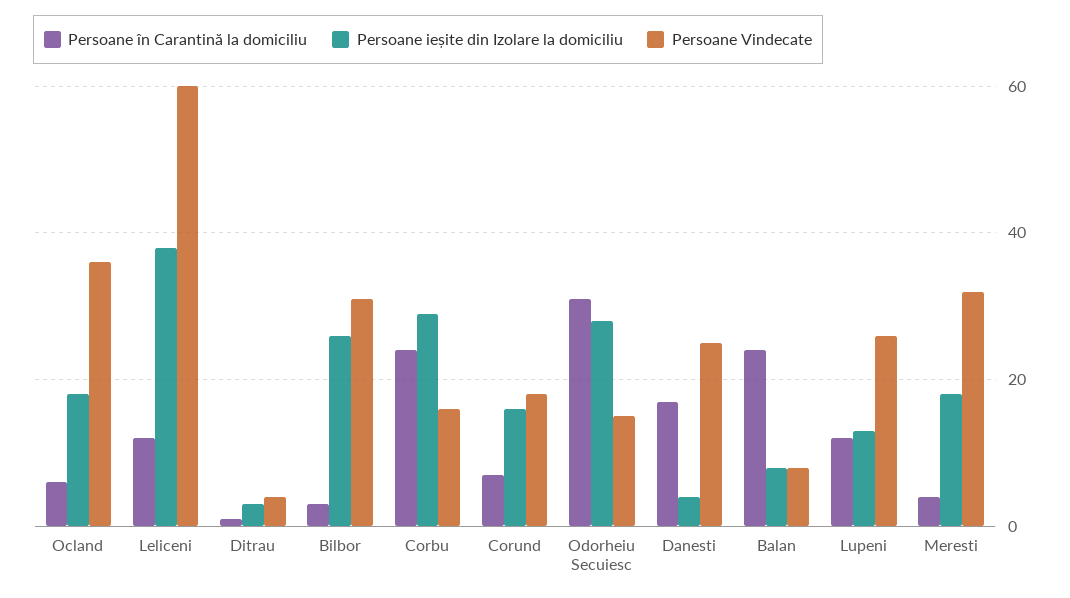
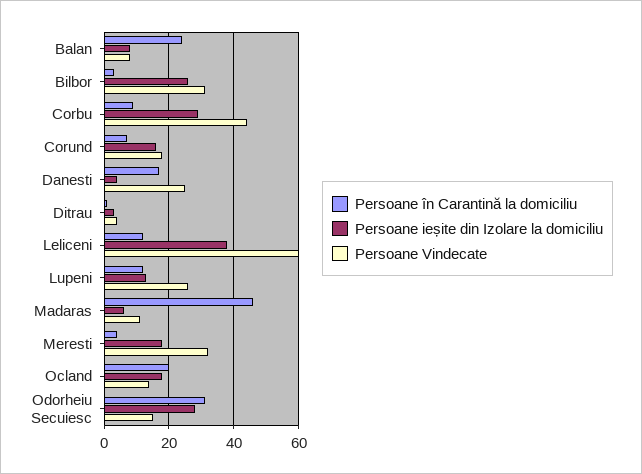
Persoane în Carantină la domiciliu, Ocland: 5 -> 20
Persoane Vindecate, Ocland: 35 -> 15
Persoane în Carantină la domiciliu, Corbu: 25 -> 10
Persoane Vindecate, Corbu: 15 -> 45
Persoane în Carantină la domiciliu, Madaras: none -> 45
Persoane ieșite din Izolare la domiciliu, Madaras: none -> 5
Persoane Vindecate, Madaras: none -> 10

